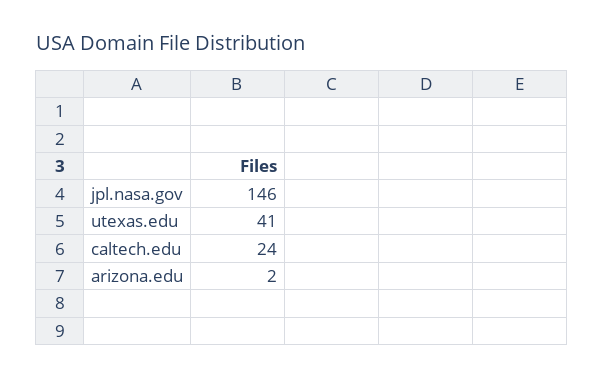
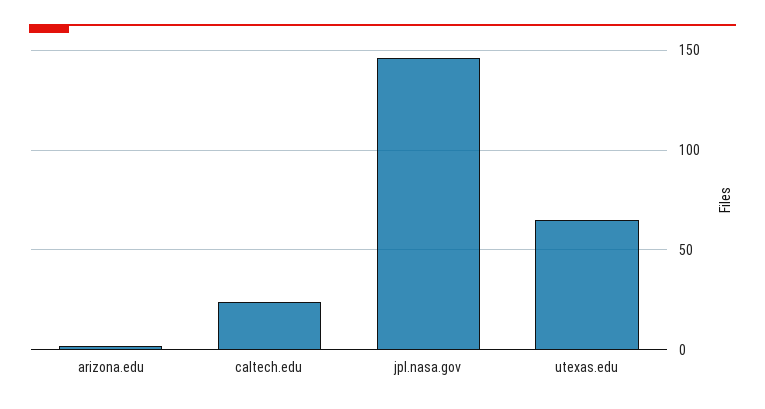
utexas.edu: 41 -> 65

